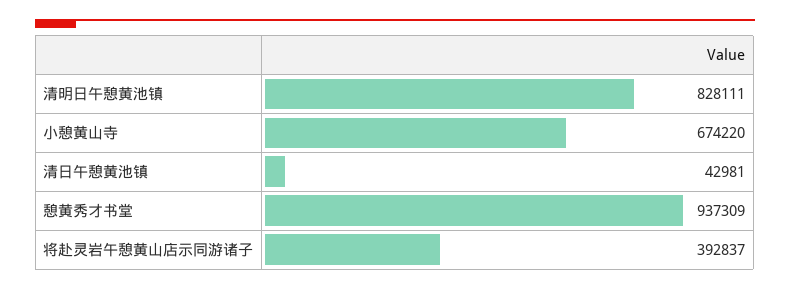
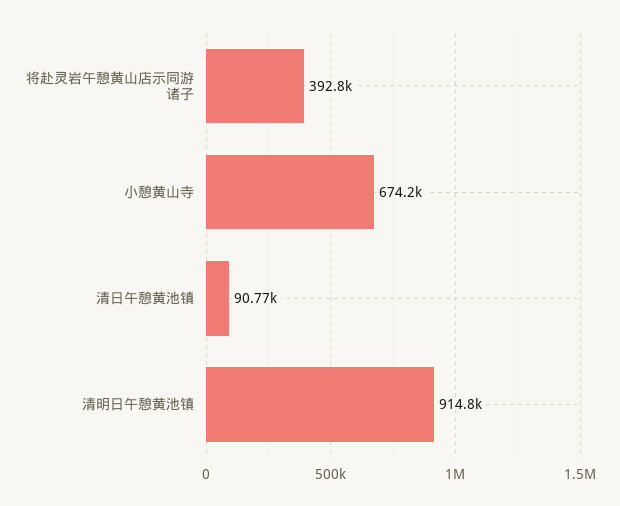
清明日午憩黄池镇: 828111 -> 914800
清日午憩黄池镇: 42981 -> 90770
憩黄秀才书堂: 937309 -> none

